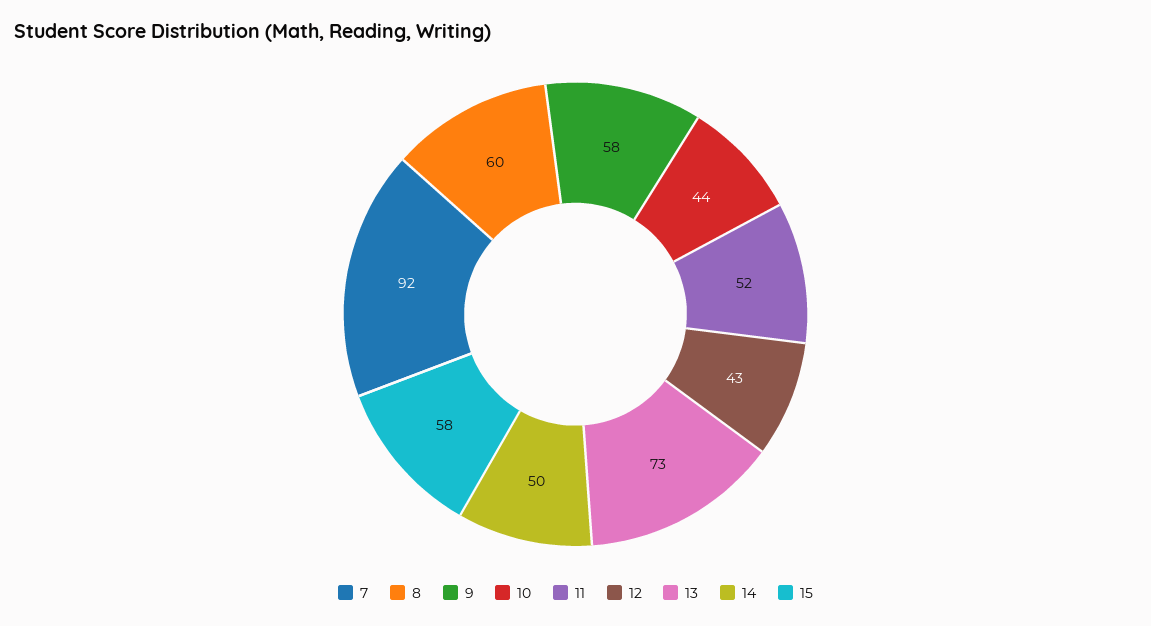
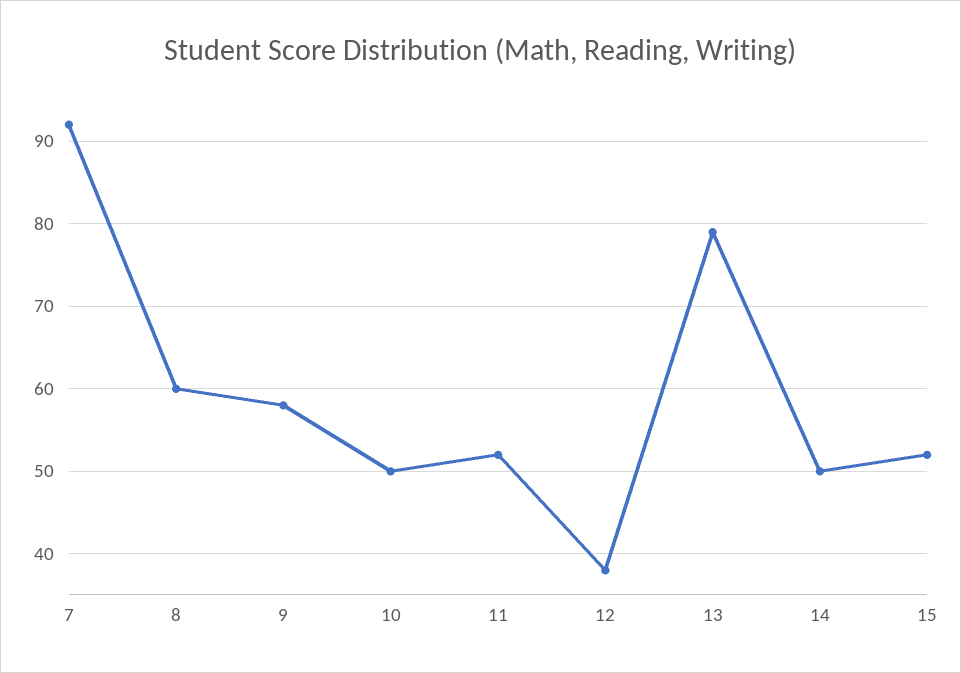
10: 44 -> 50
12: 43 -> 38
13: 73 -> 79
15: 58 -> 52

